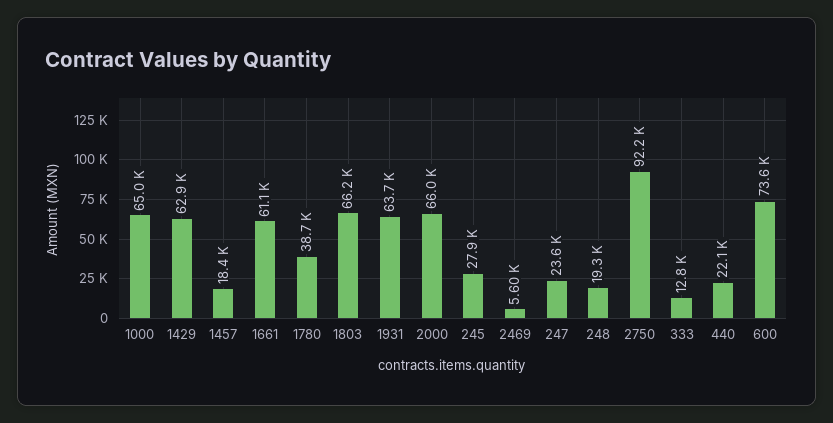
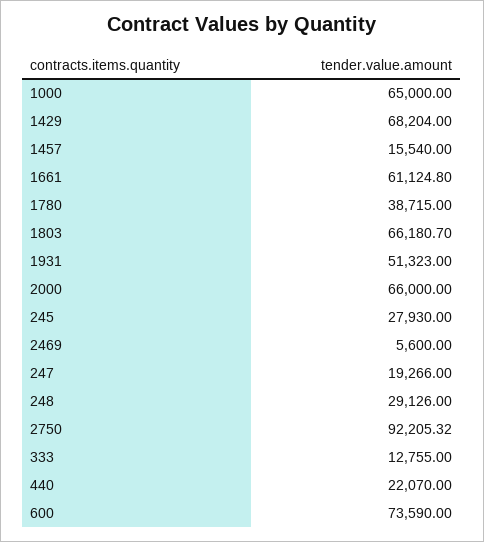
1429: 62900 -> 68204
1457: 18400 -> 15540
1931: 63700 -> 51323
247: 23600 -> 19266
248: 19300 -> 29126

